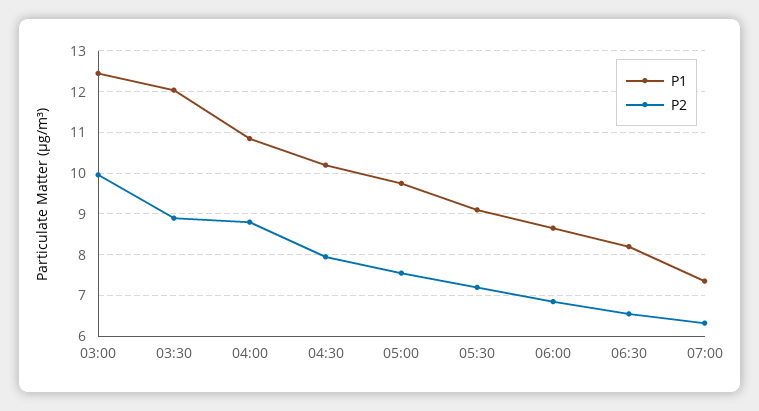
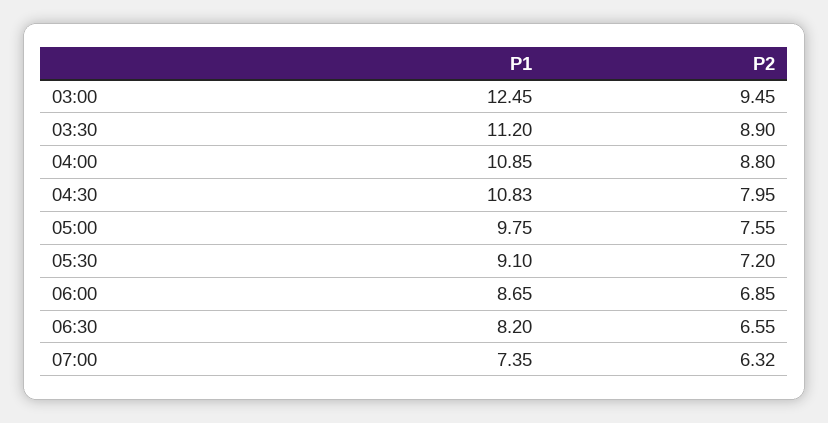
P2, 03:00: 10 -> 9.45
P1, 03:30: 12 -> 11.2
P1, 04:30: 10.2 -> 10.83

